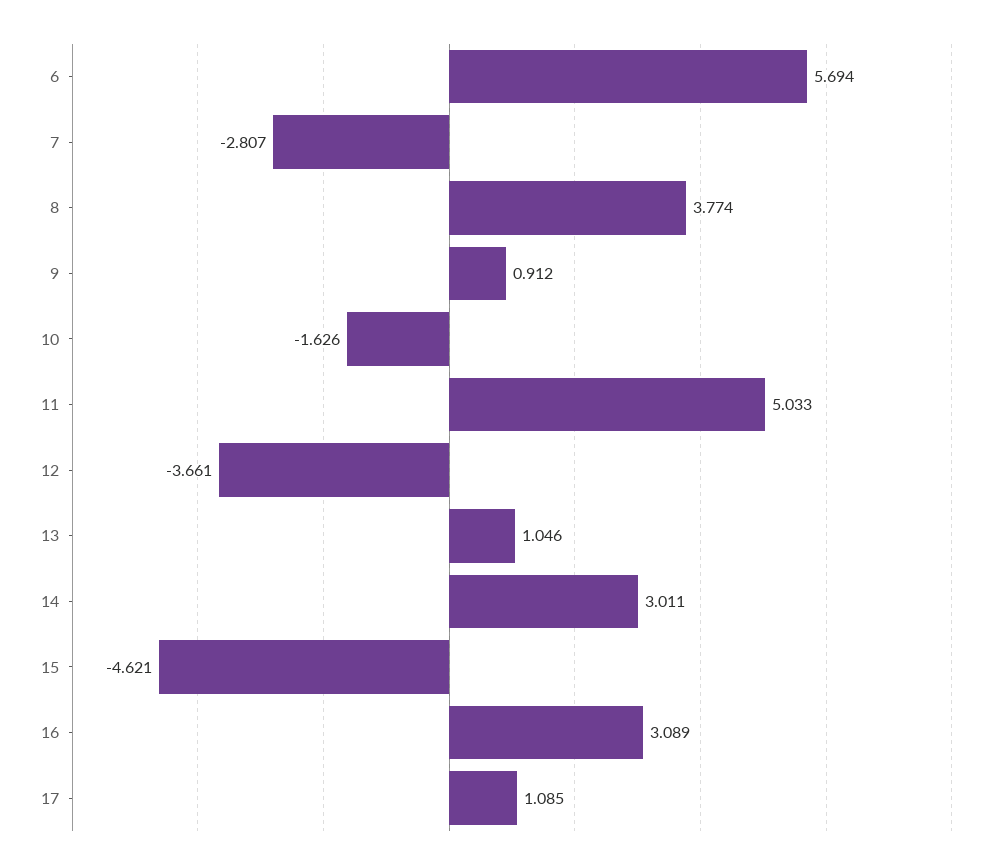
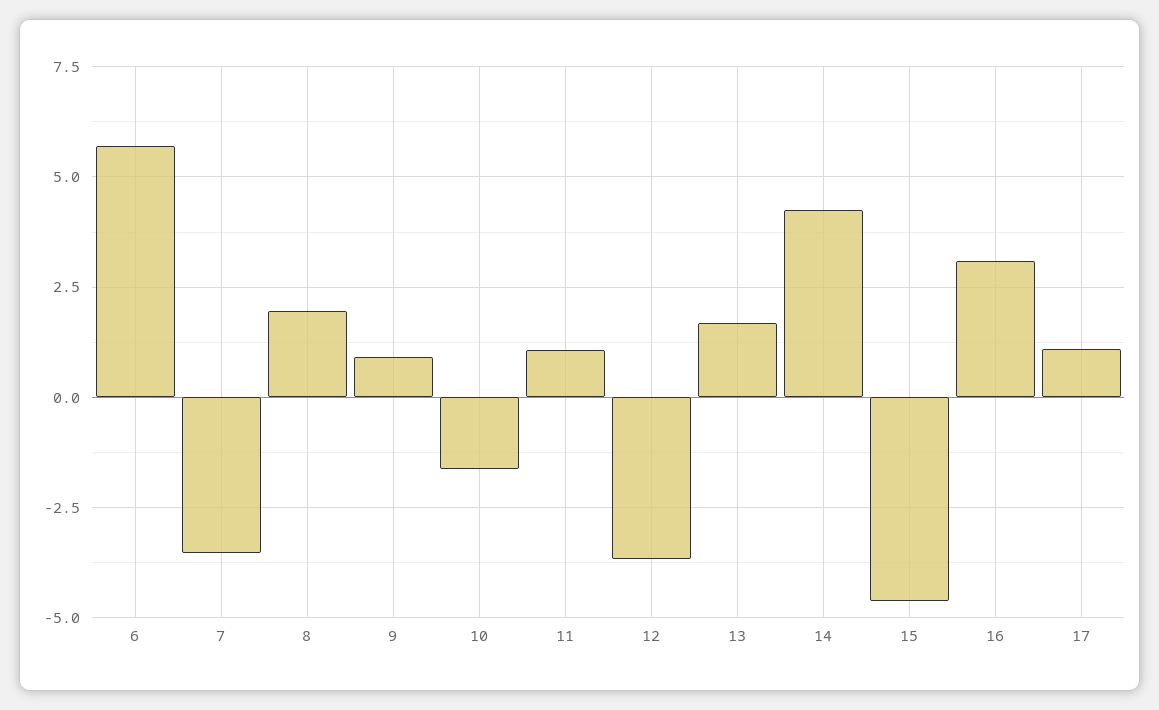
7: -2.807 -> -3.5
8: 3.774 -> 2
11: 5.033 -> 1
13: 1.046 -> 1.75
14: 3.011 -> 4.25

